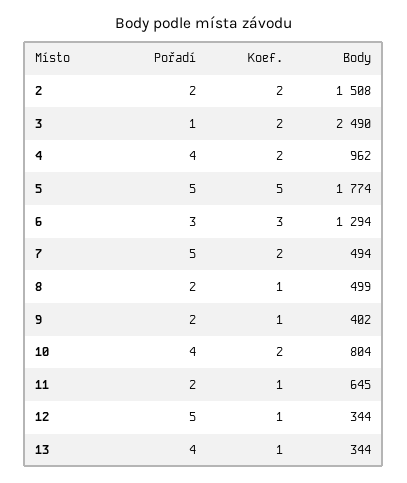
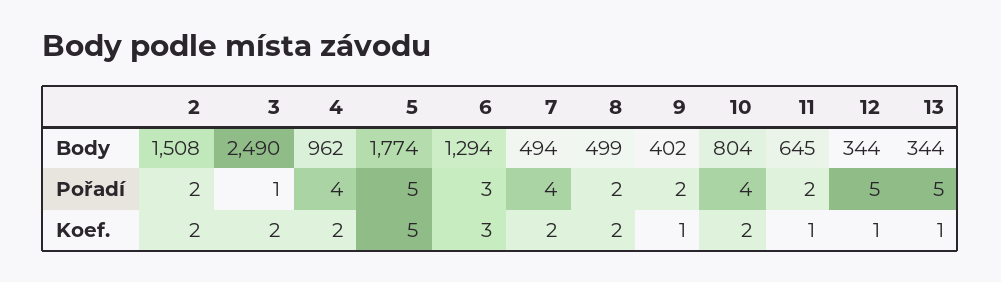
Pořadí, 7: 5 -> 4
Koef., 8: 1 -> 2
Pořadí, 13: 4 -> 5

